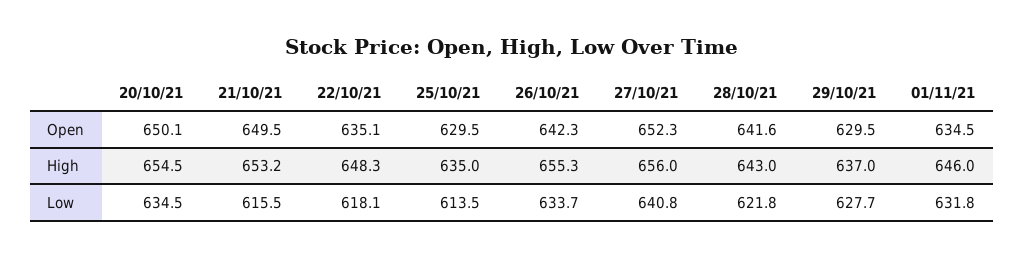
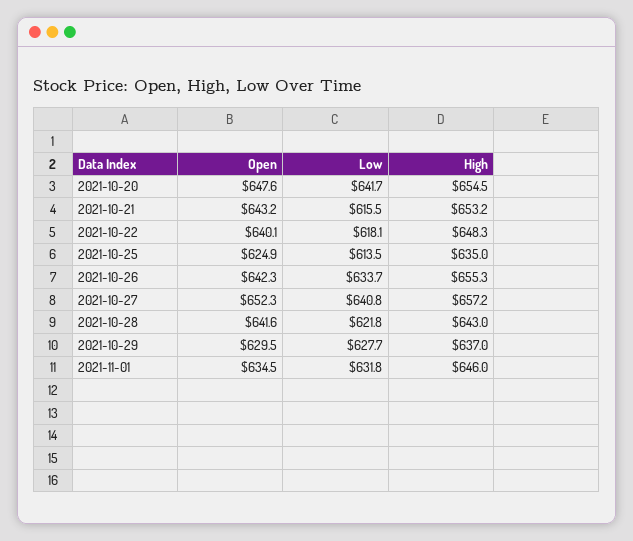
20/10/21, Open: 650.1 -> 647.6
21/10/21, Open: 649.5 -> 643.2
22/10/21, Open: 635.1 -> 640.1
25/10/21, Open: 629.5 -> 624.9
27/10/21, High: 656 -> 657.2
20/10/21, Low: 634.5 -> 641.7

